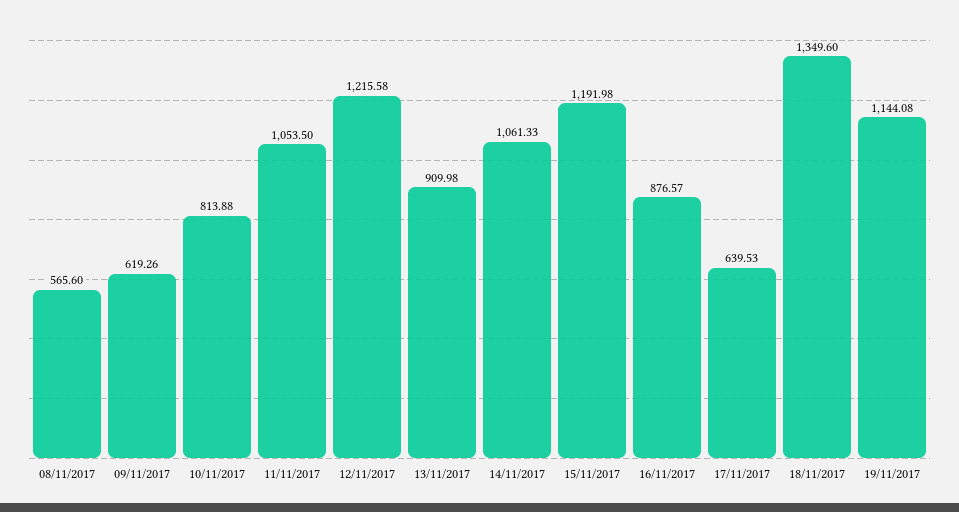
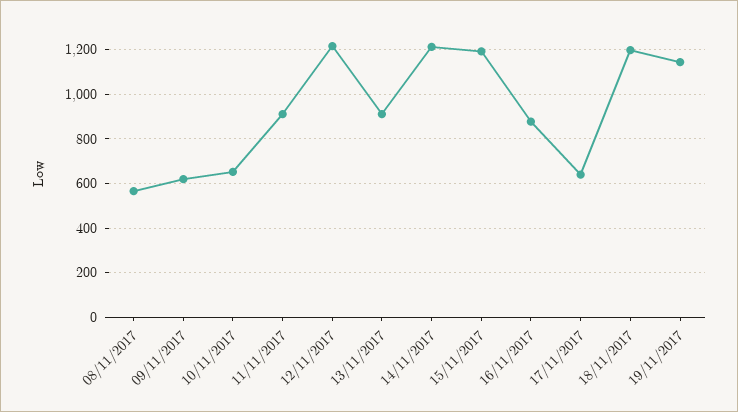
10/11/2017: 813.88 -> 650
11/11/2017: 1053.5 -> 900
14/11/2017: 1061.33 -> 1200
18/11/2017: 1349.6 -> 1200

